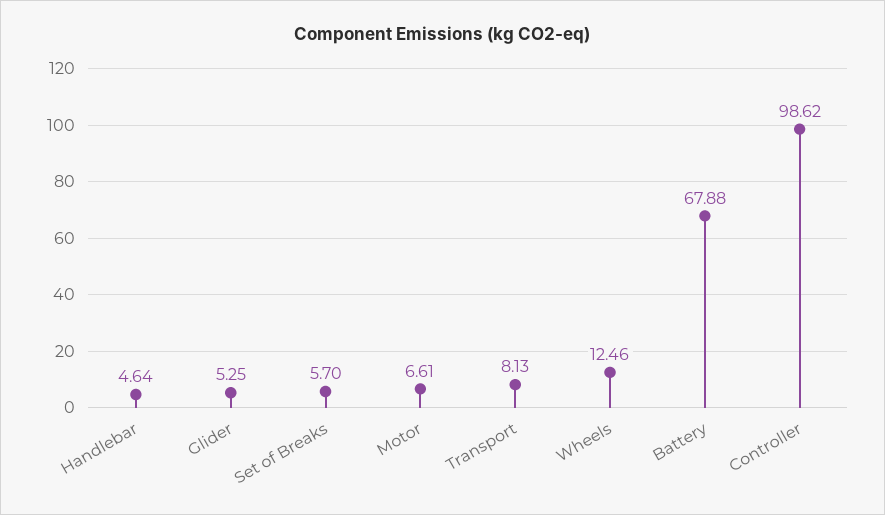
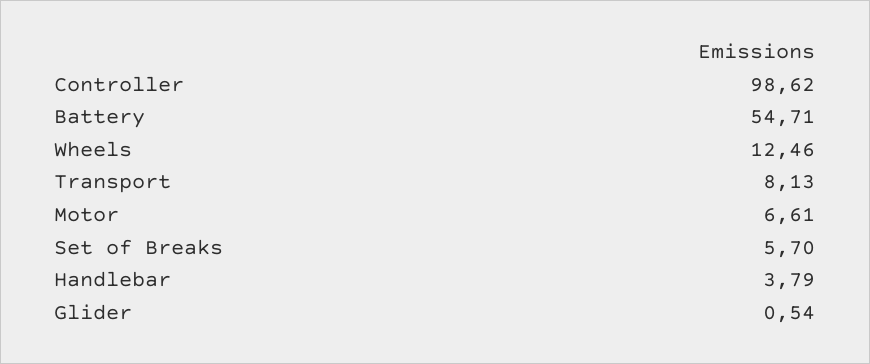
Handlebar: 4.64 -> 3.79
Glider: 5.25 -> 0.54
Battery: 67.88 -> 54.71

